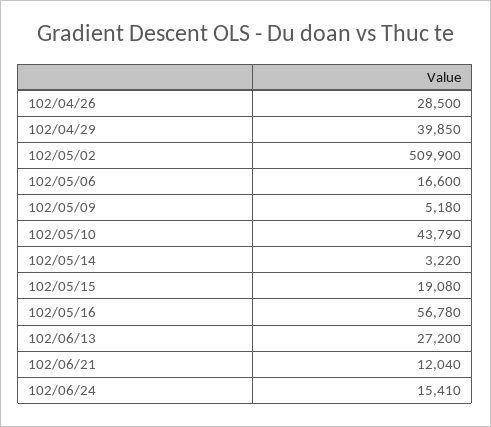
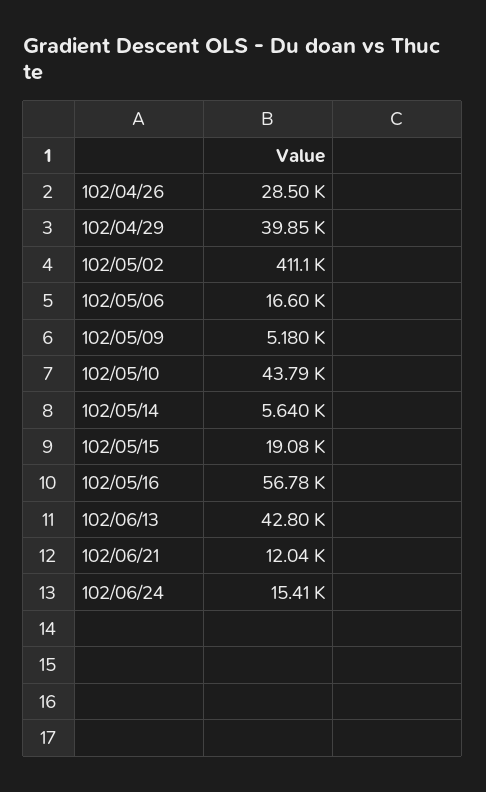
102/05/02: 509900 -> 411100
102/05/14: 3220 -> 5640
102/06/13: 27200 -> 42800

